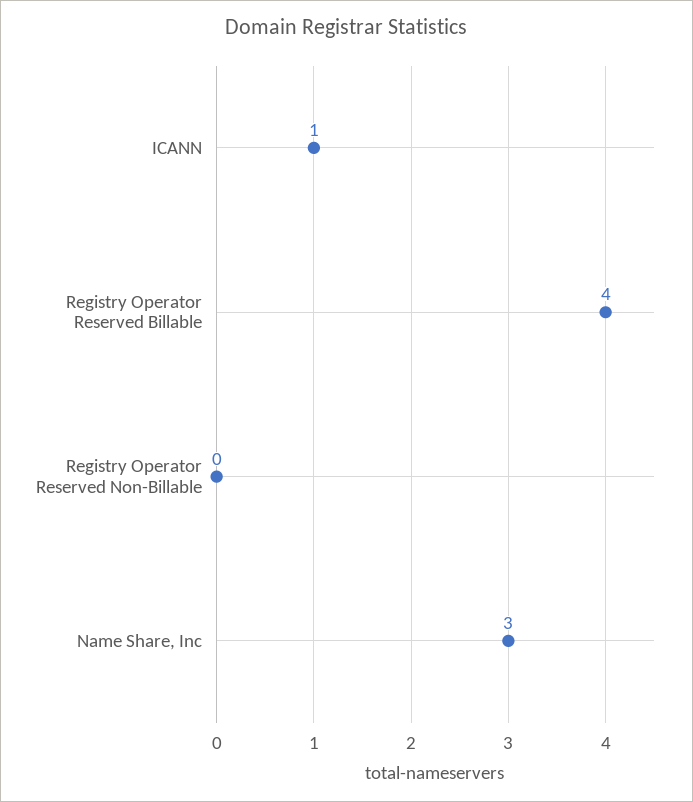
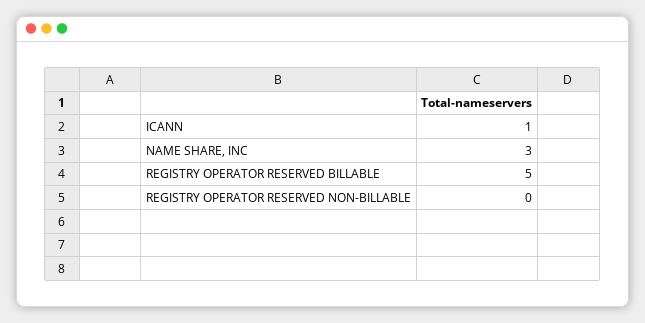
Registry Operator Reserved Billable: 4 -> 5

